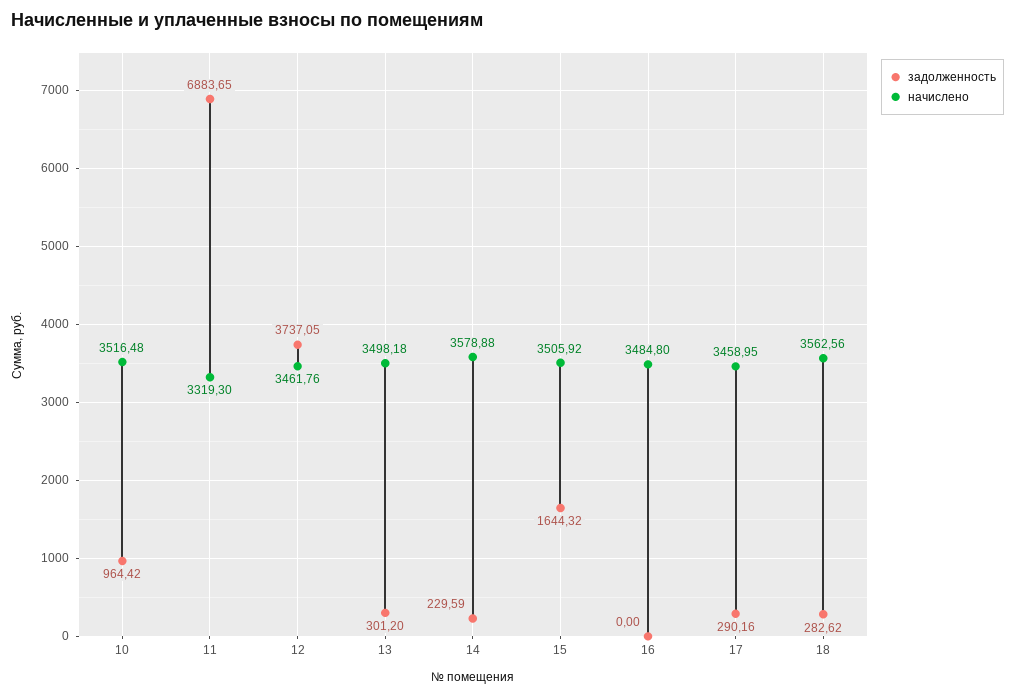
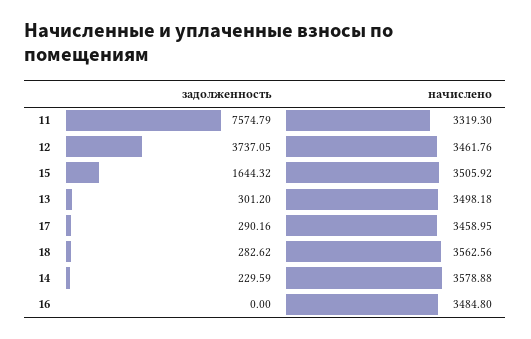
задолженность, 10: 964.42 -> none
начислено, 10: 3516.48 -> none
задолженность, 11: 6883.65 -> 7574.79

